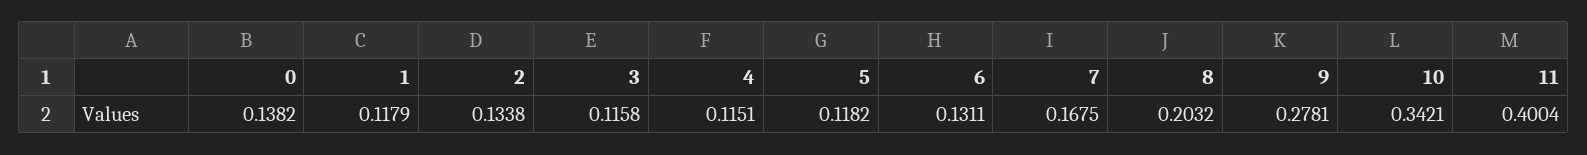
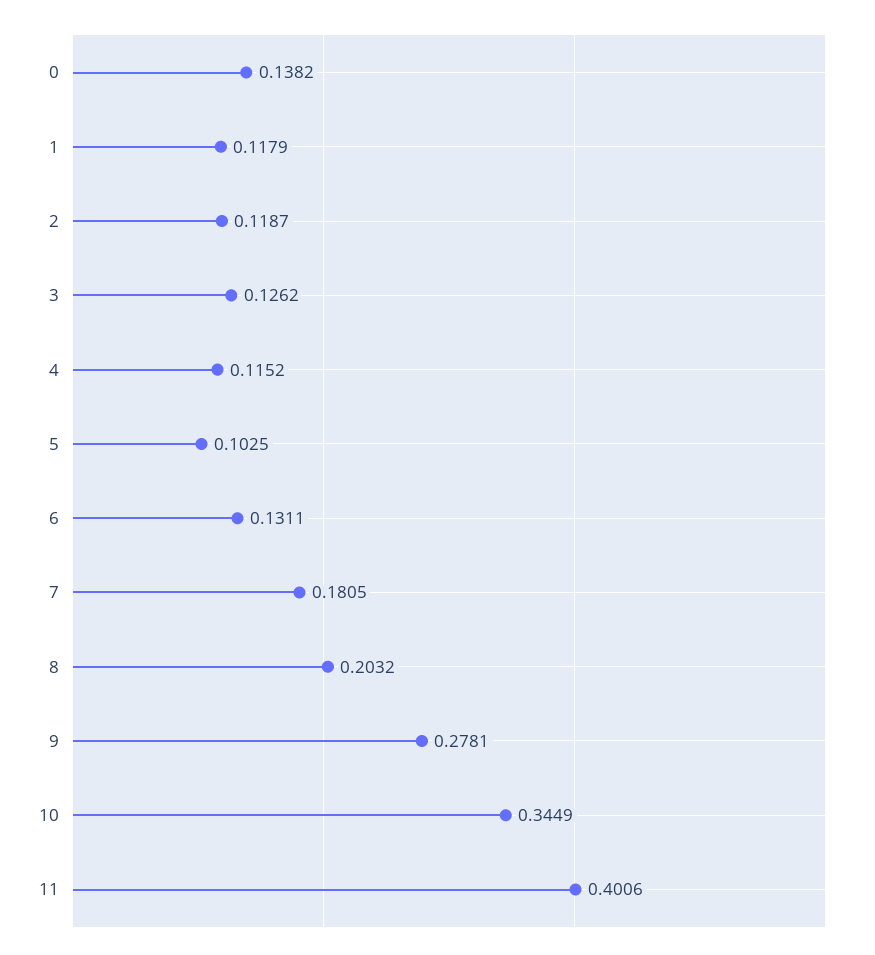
2: 0.1338 -> 0.1187
3: 0.1158 -> 0.1262
4: 0.1151 -> 0.1152
5: 0.1182 -> 0.1025
7: 0.1675 -> 0.1805
10: 0.3421 -> 0.3449
11: 0.4004 -> 0.4006

